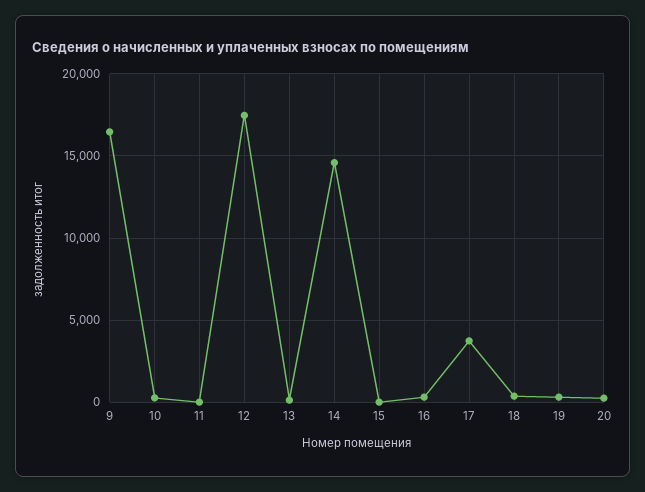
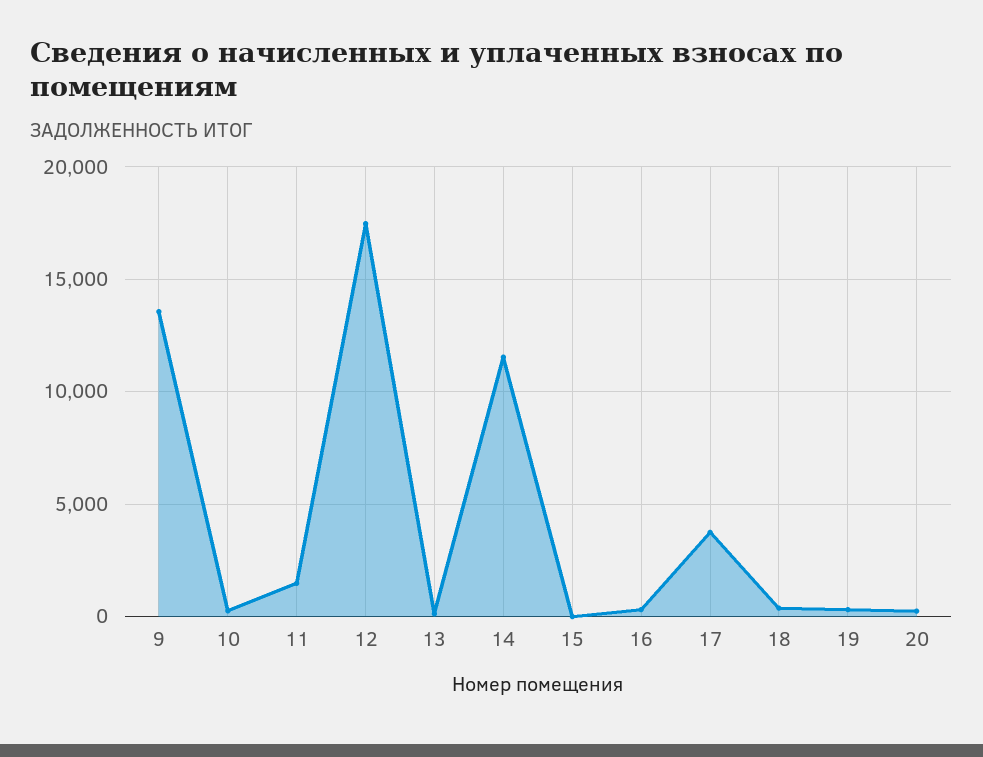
9: 16500 -> 13500
11: 0 -> 1500
14: 14500 -> 11500

